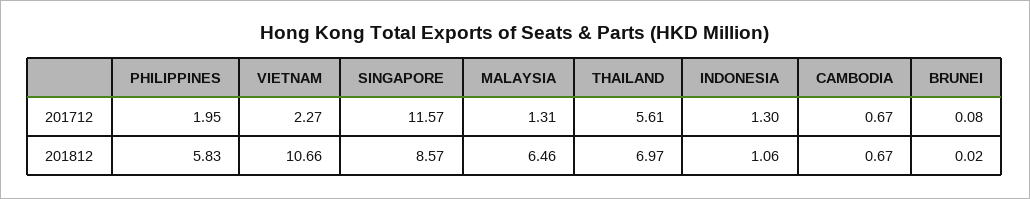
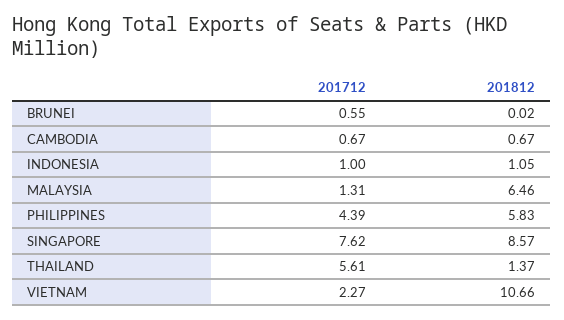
PHILIPPINES, 201712: 1.95 -> 4.39
SINGAPORE, 201712: 11.57 -> 7.62
INDONESIA, 201712: 1.3 -> 1
BRUNEI, 201712: 0.08 -> 0.55
THAILAND, 201812: 6.97 -> 1.37
INDONESIA, 201812: 1.06 -> 1.05

